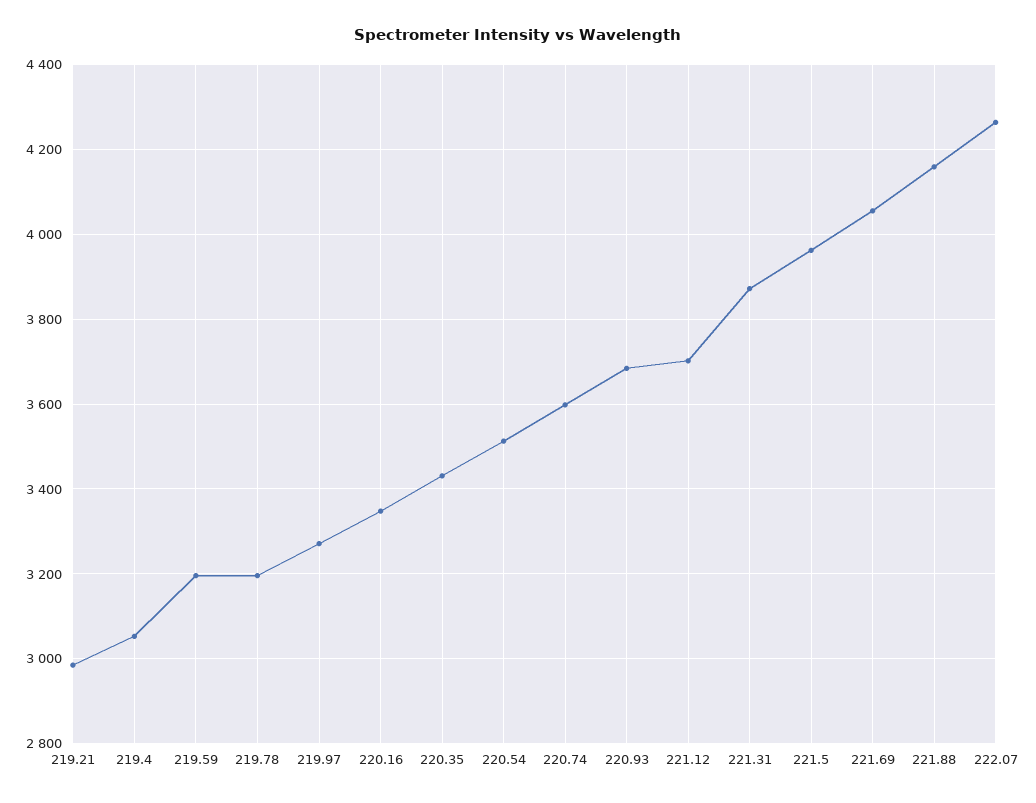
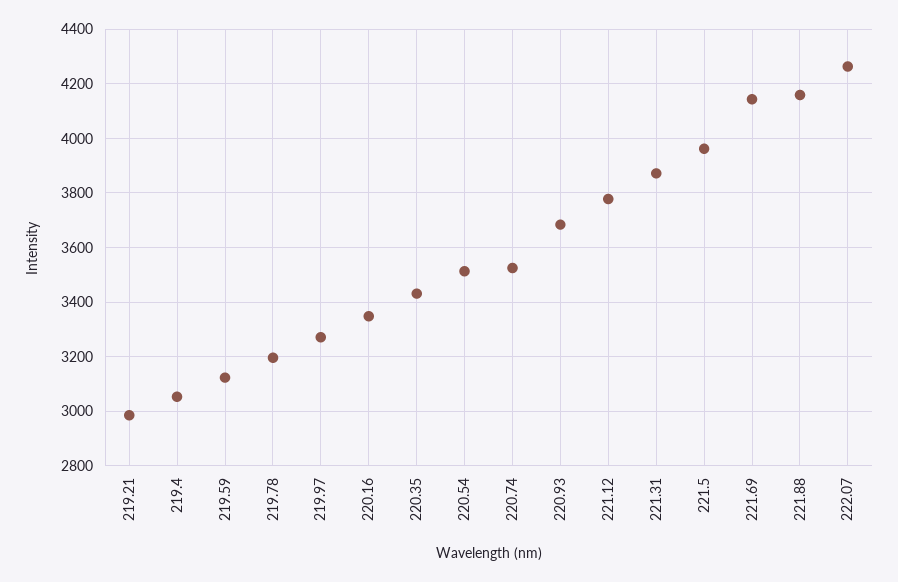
219.59: 3200 -> 3125
220.74: 3600 -> 3525
221.12: 3700 -> 3775
221.69: 4060 -> 4150

